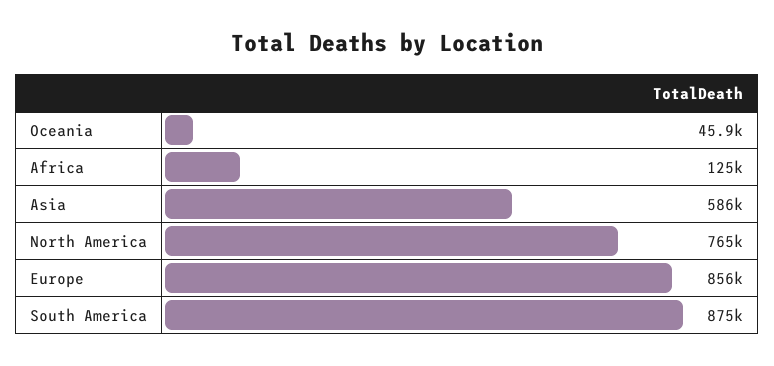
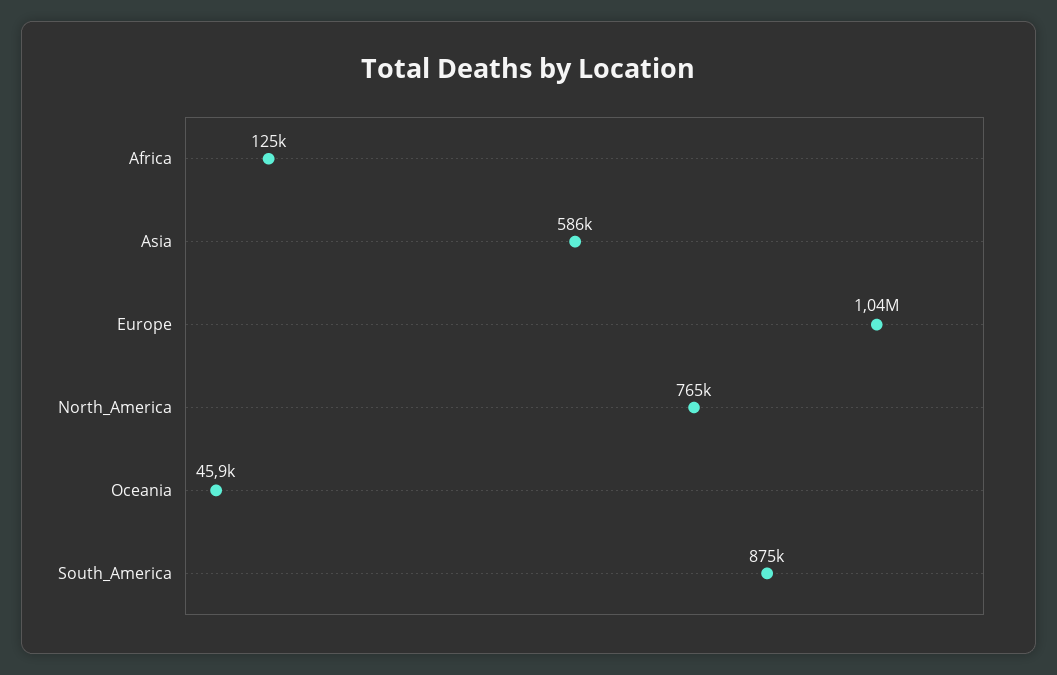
Europe: 856000 -> 1040000

